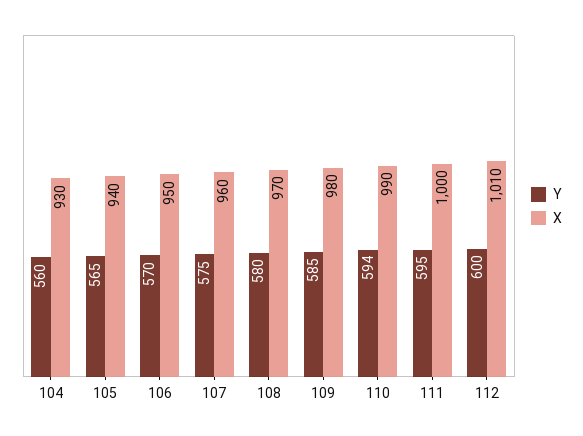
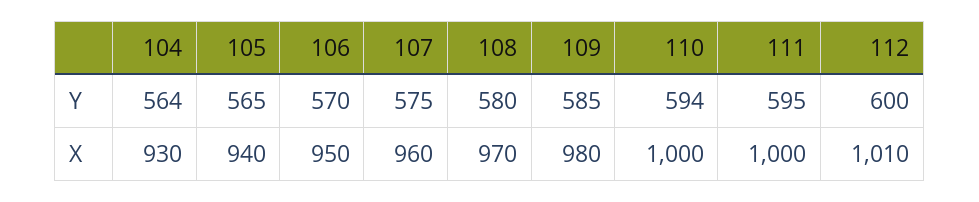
Y, 104: 560 -> 564
X, 110: 990 -> 1000

